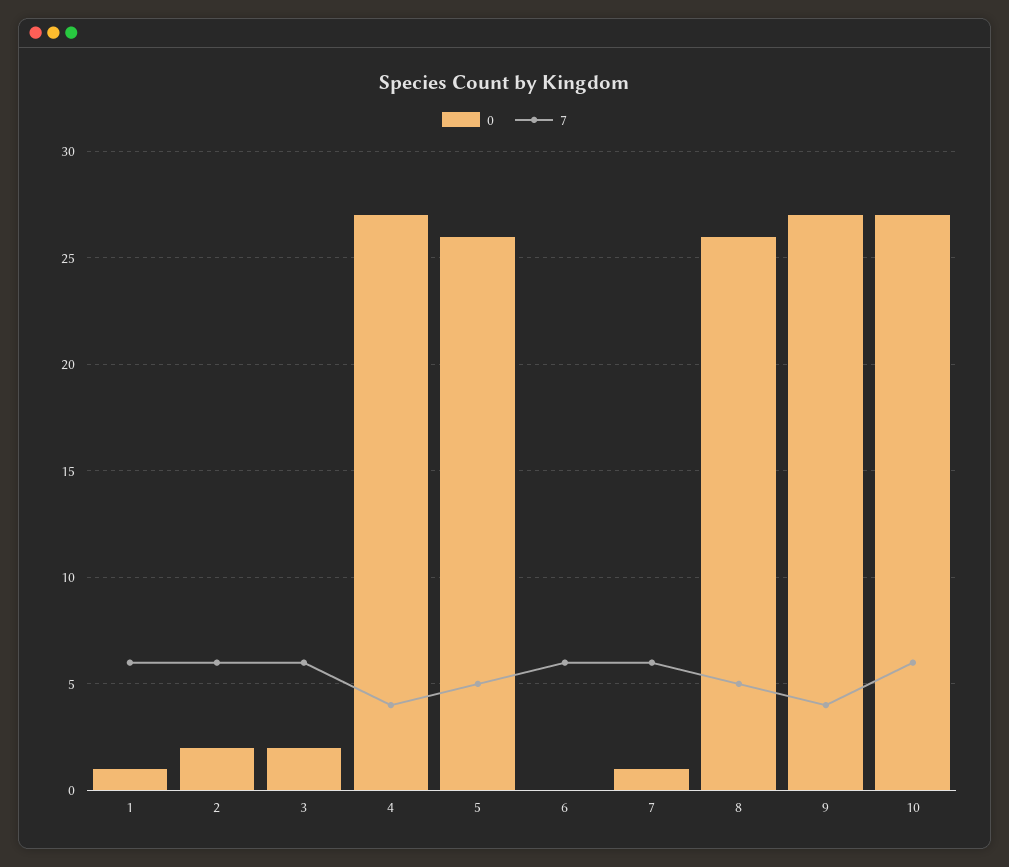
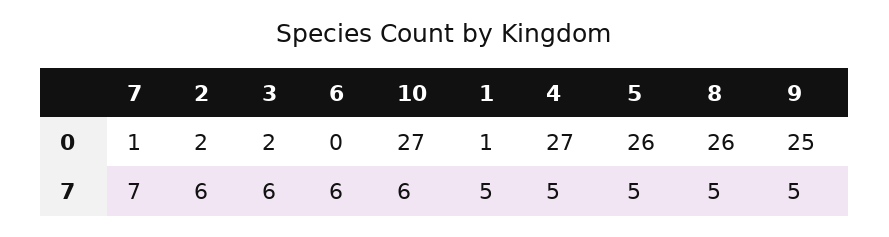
7, 1: 6 -> 5
7, 4: 4 -> 5
7, 7: 6 -> 7
0, 9: 27 -> 25
7, 9: 4 -> 5

